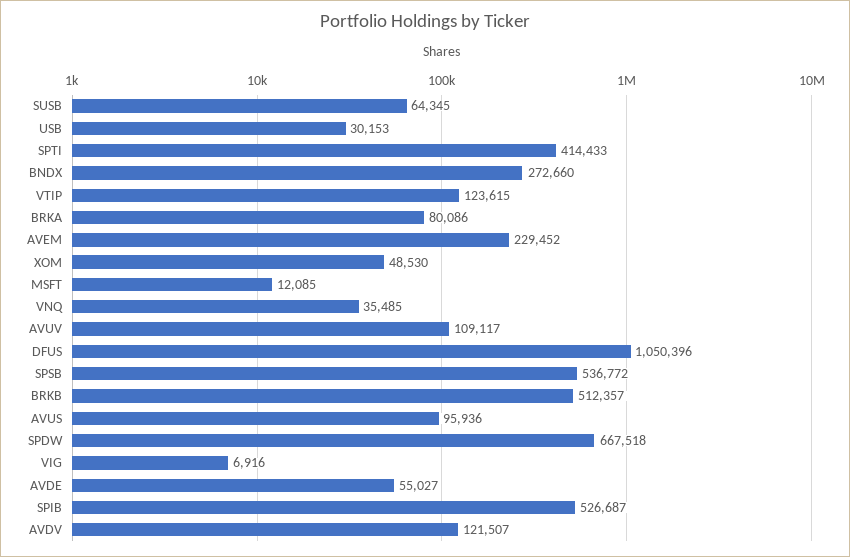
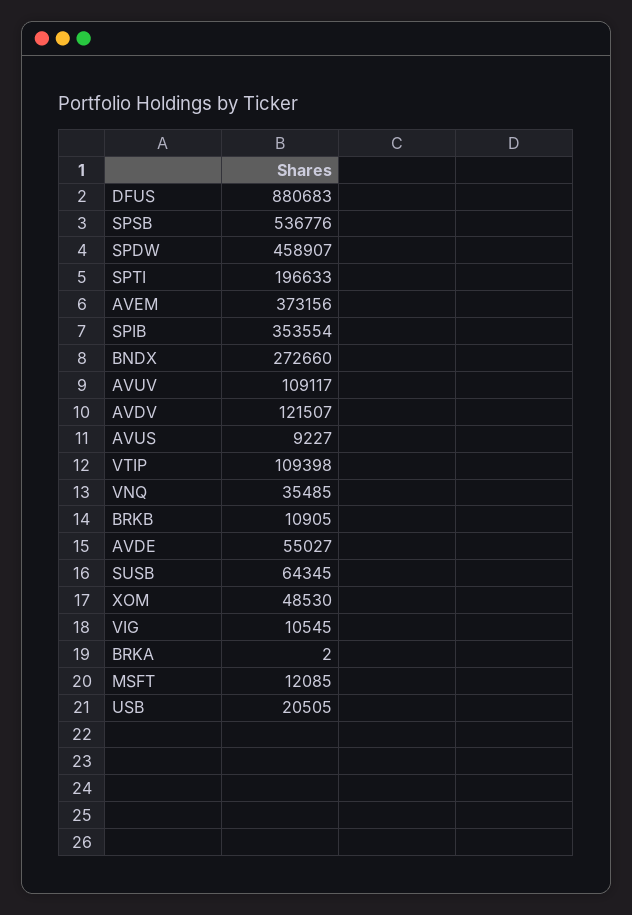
USB: 30153 -> 20505
SPTI: 414433 -> 196633
VTIP: 123615 -> 109398
BRKA: 80086 -> 2
AVEM: 229452 -> 373156
DFUS: 1050396 -> 880683
SPSB: 536772 -> 536776
BRKB: 512357 -> 10905
AVUS: 95936 -> 9227
SPDW: 667518 -> 458907
VIG: 6916 -> 10545
SPIB: 526687 -> 353554

